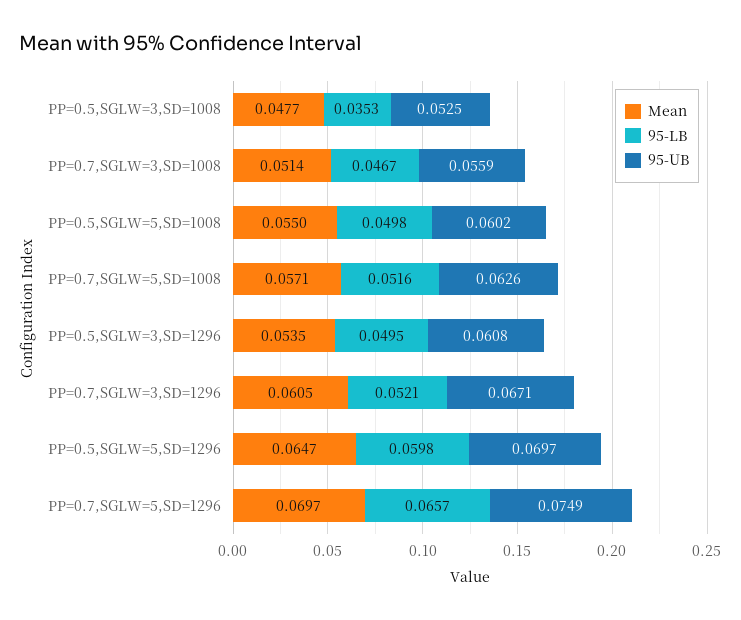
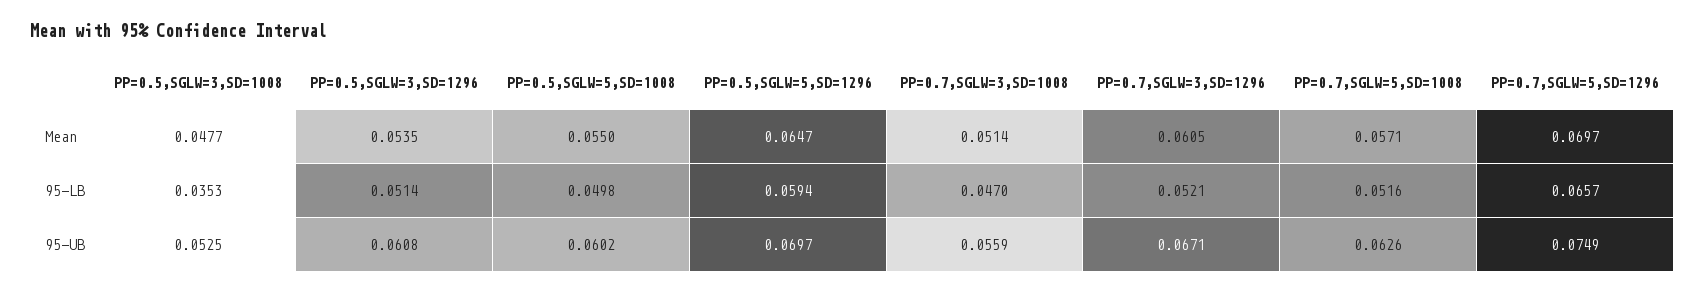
95-LB, PP=0.7,SGLW=3,SD=1008: 0.0467 -> 0.047
95-LB, PP=0.5,SGLW=3,SD=1296: 0.0495 -> 0.0514
95-LB, PP=0.5,SGLW=5,SD=1296: 0.0598 -> 0.0594

